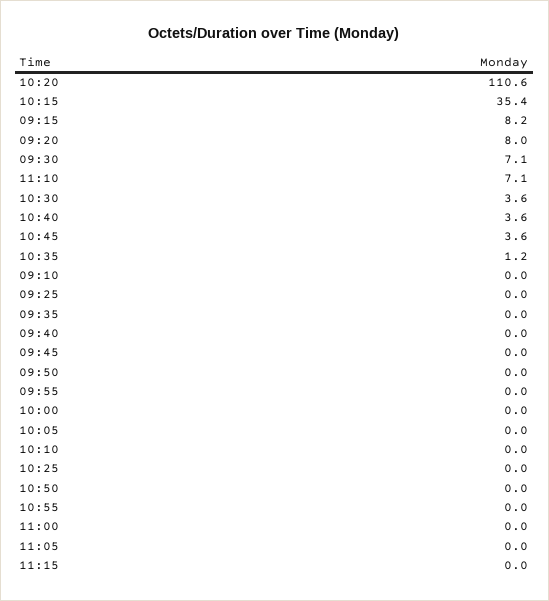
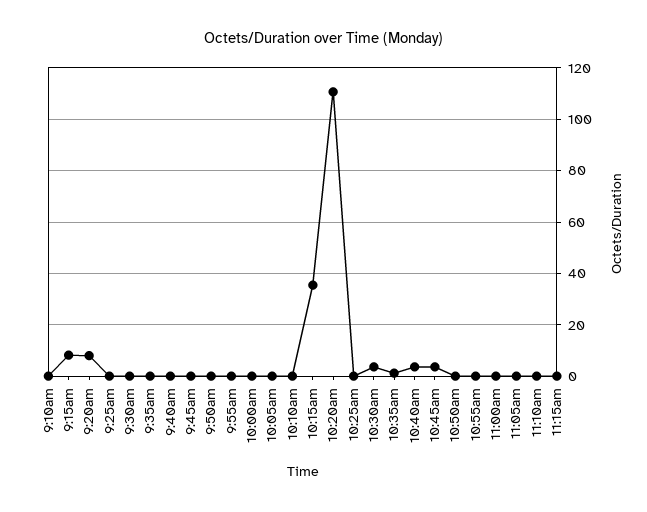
09:30: 7.1 -> 0
11:10: 7.1 -> 0

